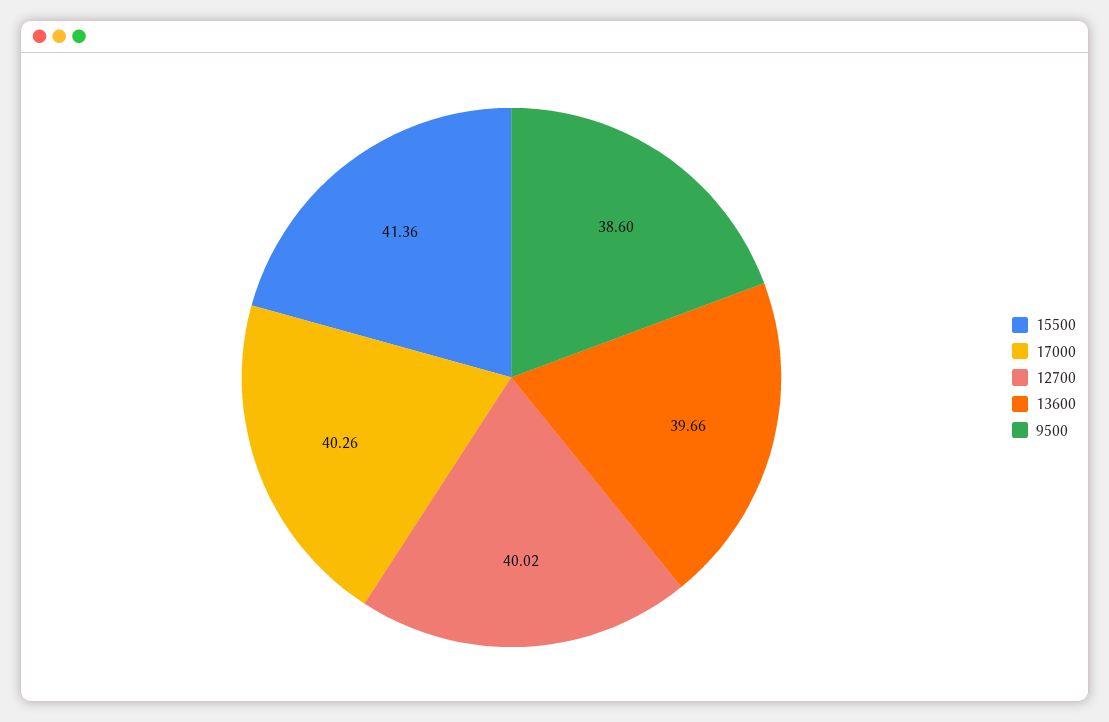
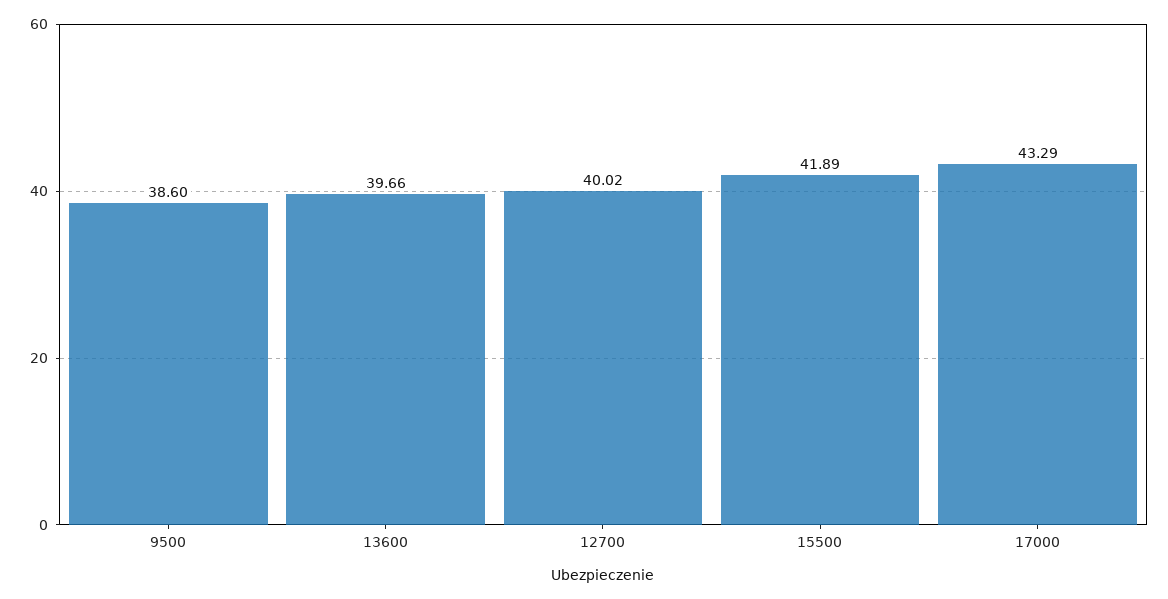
15500: 41.36 -> 41.89
17000: 40.26 -> 43.29

